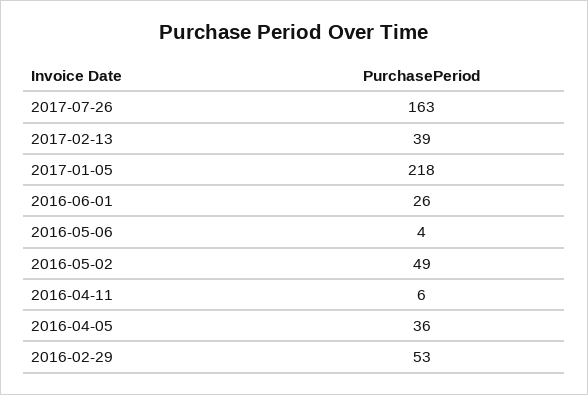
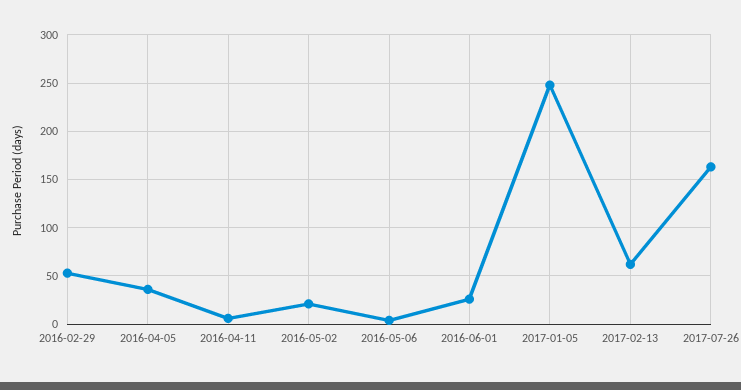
2017-02-13: 39 -> 60
2017-01-05: 218 -> 250
2016-05-02: 49 -> 20

